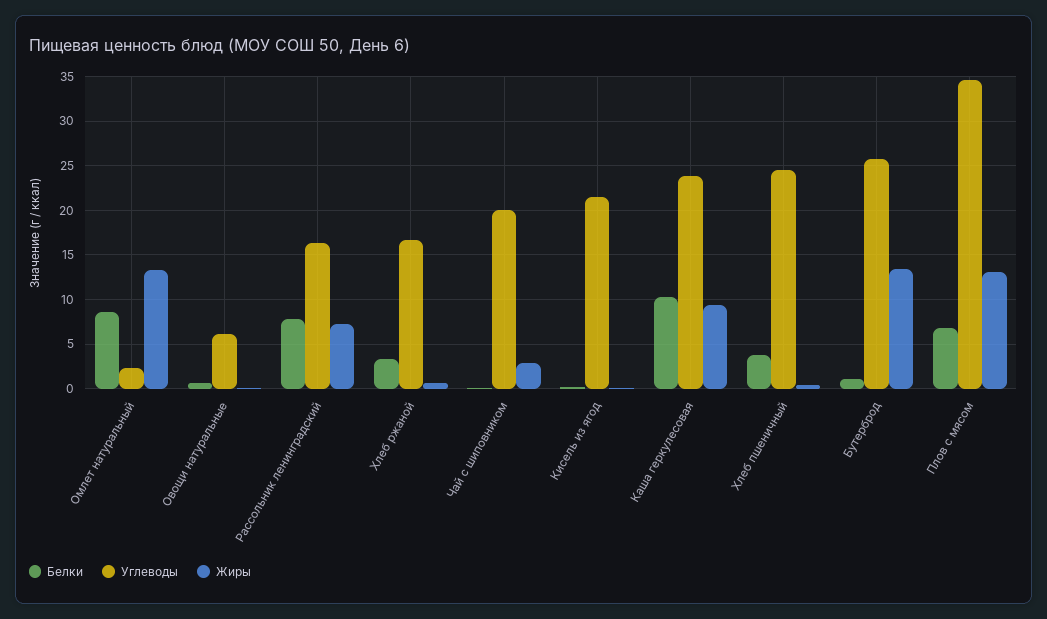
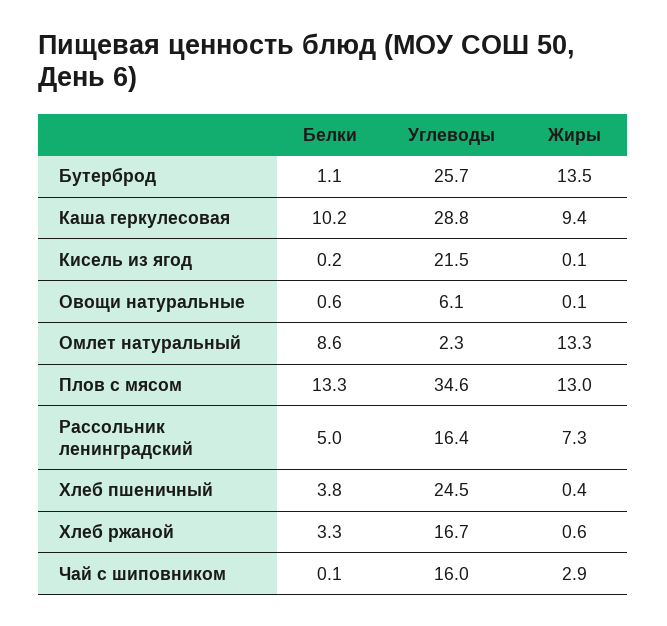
Белки, Рассольник ленинградский: 8 -> 5
Углеводы, Чай с шиповником: 20 -> 16
Углеводы, Каша геркулесовая: 24 -> 28.8
Белки, Плов с мясом: 7 -> 13.3

